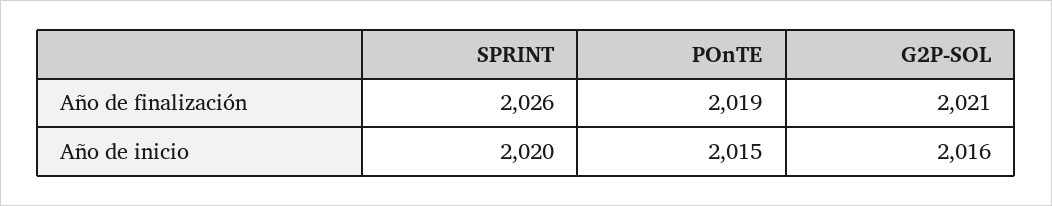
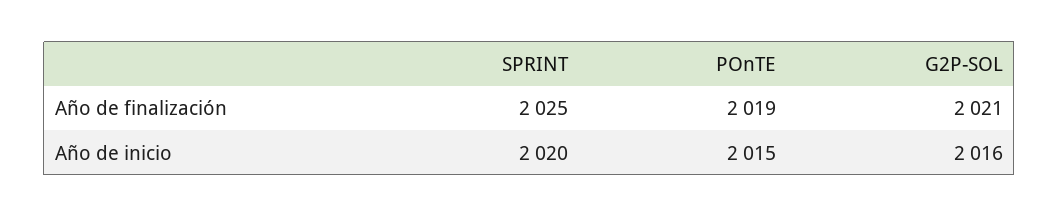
SPRINT, Año de finalización: 2026 -> 2025

